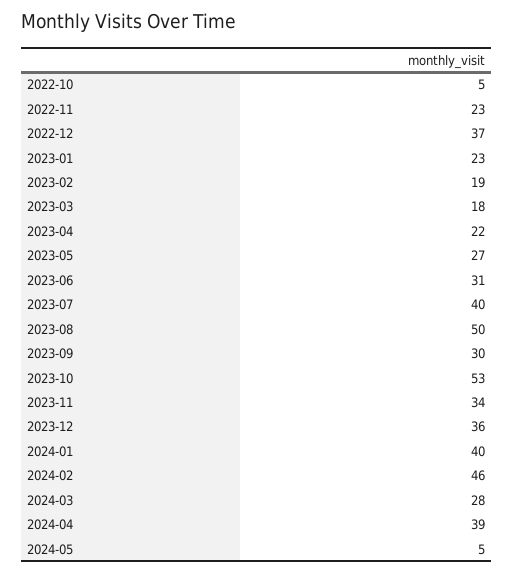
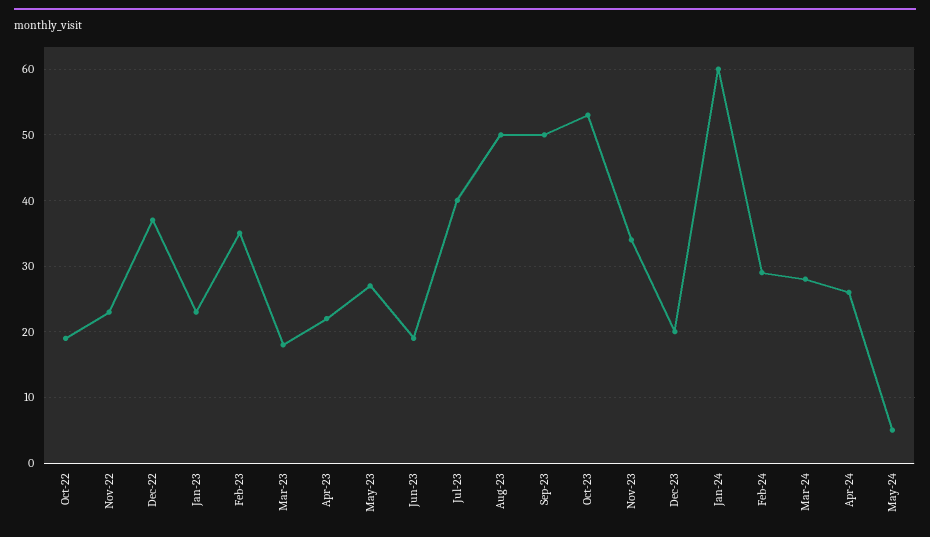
2022-10: 5 -> 19
2023-02: 19 -> 35
2023-06: 31 -> 19
2023-09: 30 -> 50
2023-12: 36 -> 20
2024-01: 40 -> 60
2024-02: 46 -> 29
2024-04: 39 -> 26

